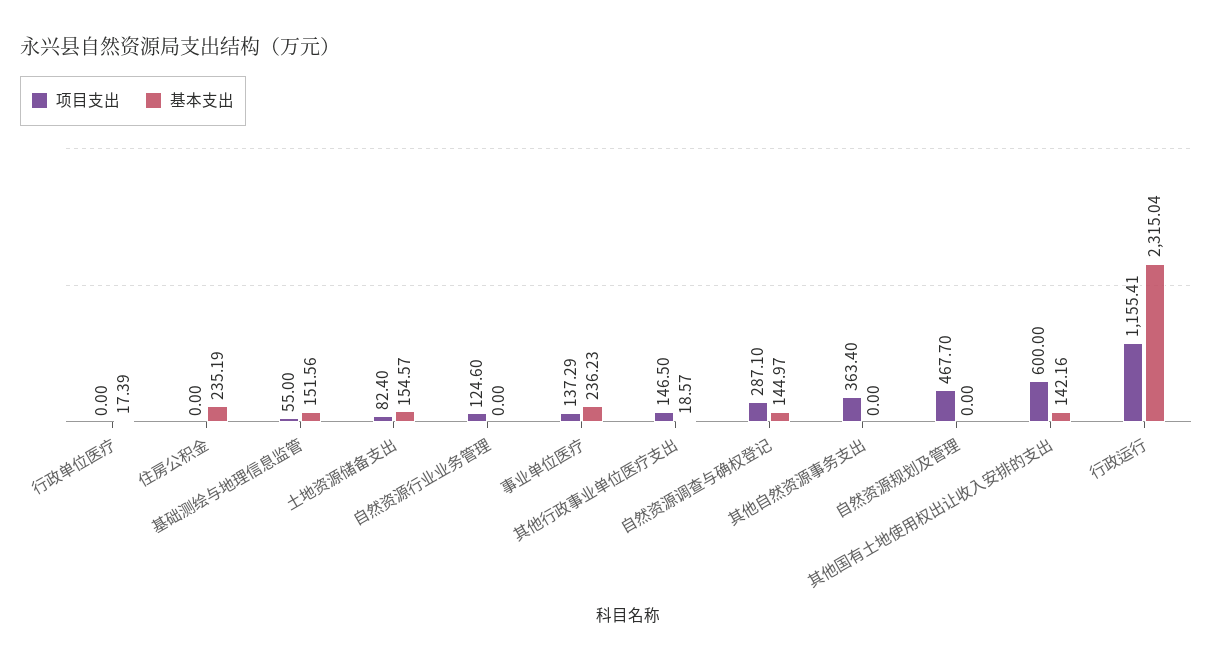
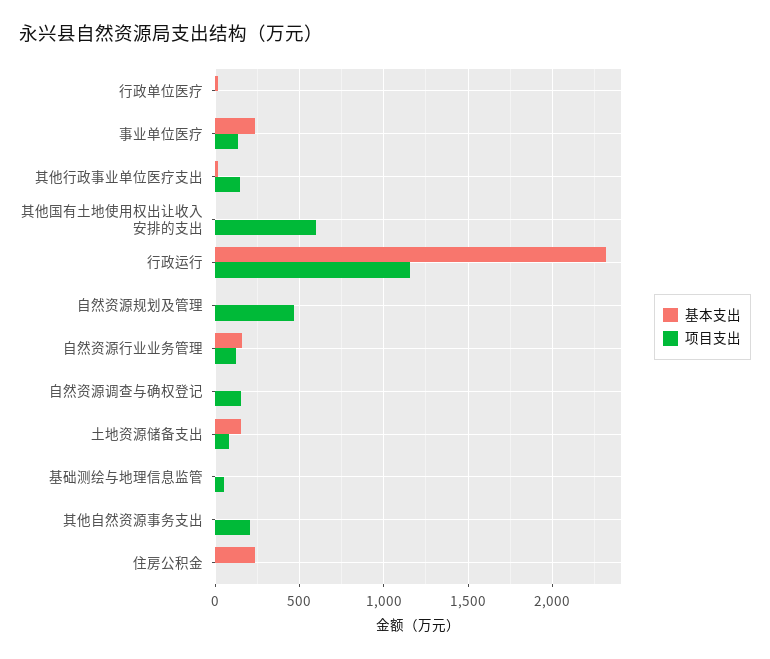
基本支出, 基础测绘与地理信息监管: 151.56 -> 0
基本支出, 自然资源行业业务管理: 0 -> 150
项目支出, 自然资源调查与确权登记: 287.1 -> 150
基本支出, 自然资源调查与确权登记: 144.97 -> 0
项目支出, 其他自然资源事务支出: 363.4 -> 200
基本支出, 其他国有土地使用权出让收入安排的支出: 142.16 -> 0

